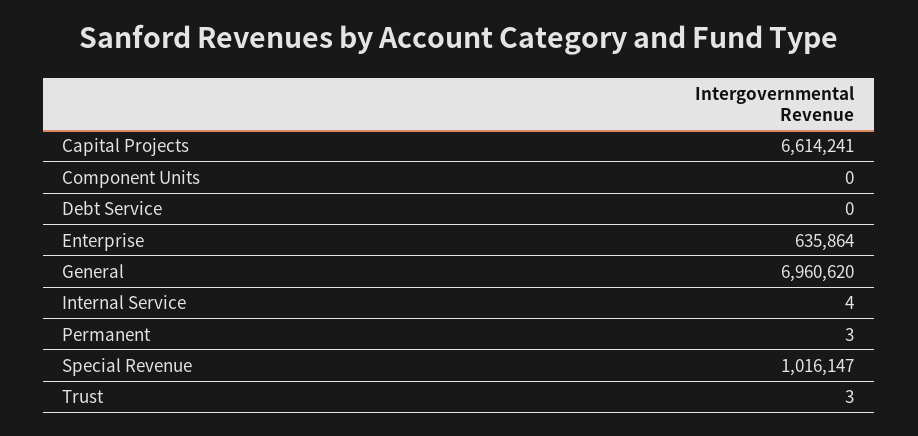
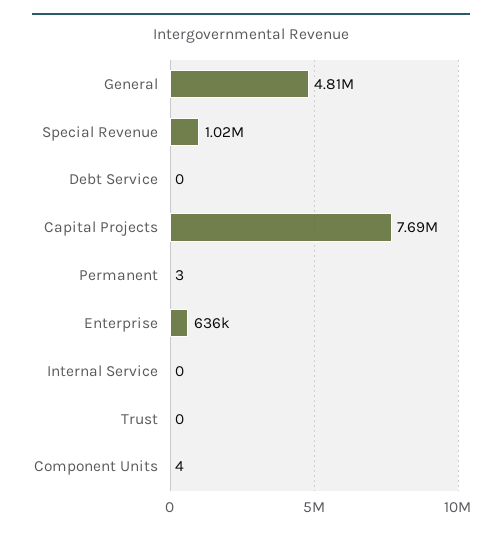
Capital Projects: 6614241 -> 7690000
Component Units: 0 -> 4
General: 6960620 -> 4810000
Internal Service: 4 -> 0
Trust: 3 -> 0

